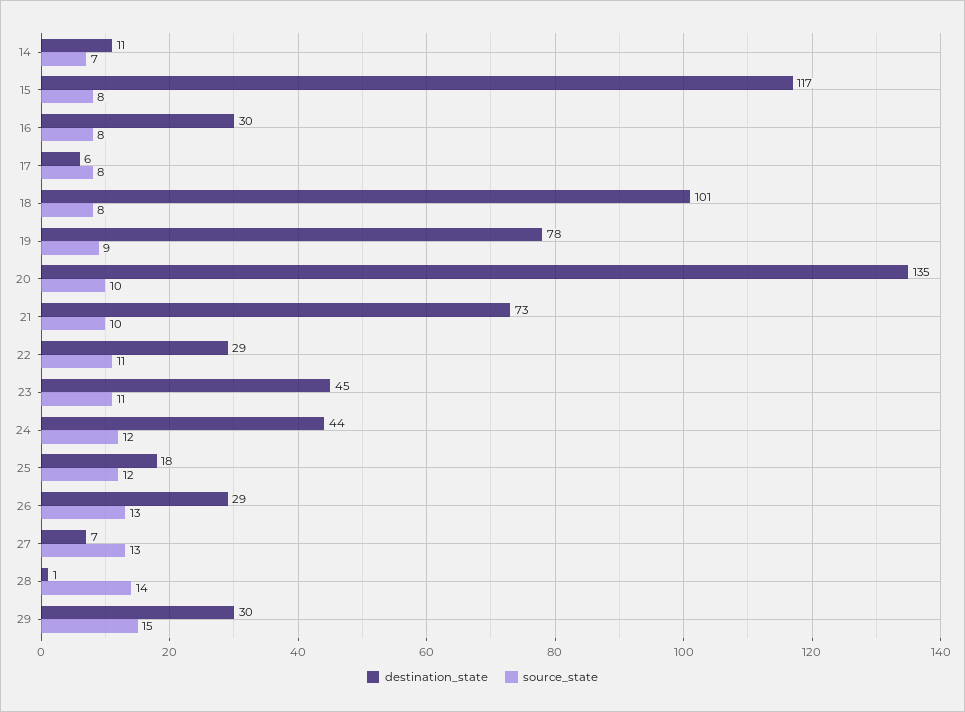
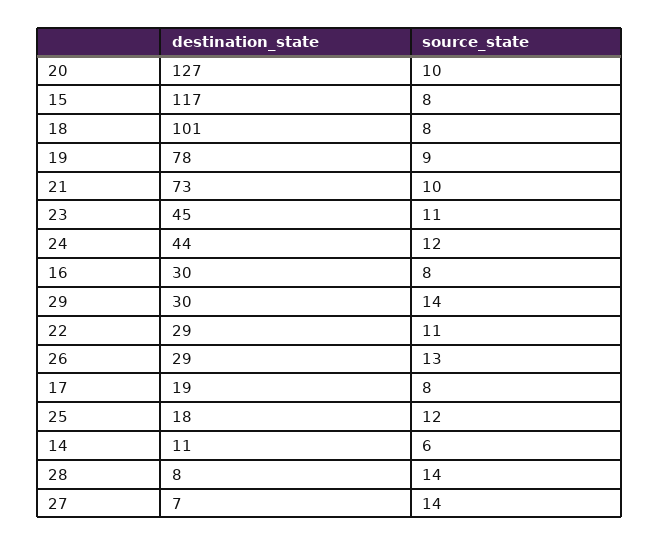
source_state, 14: 7 -> 6
destination_state, 17: 6 -> 19
destination_state, 20: 135 -> 127
source_state, 27: 13 -> 14
destination_state, 28: 1 -> 8
source_state, 29: 15 -> 14

